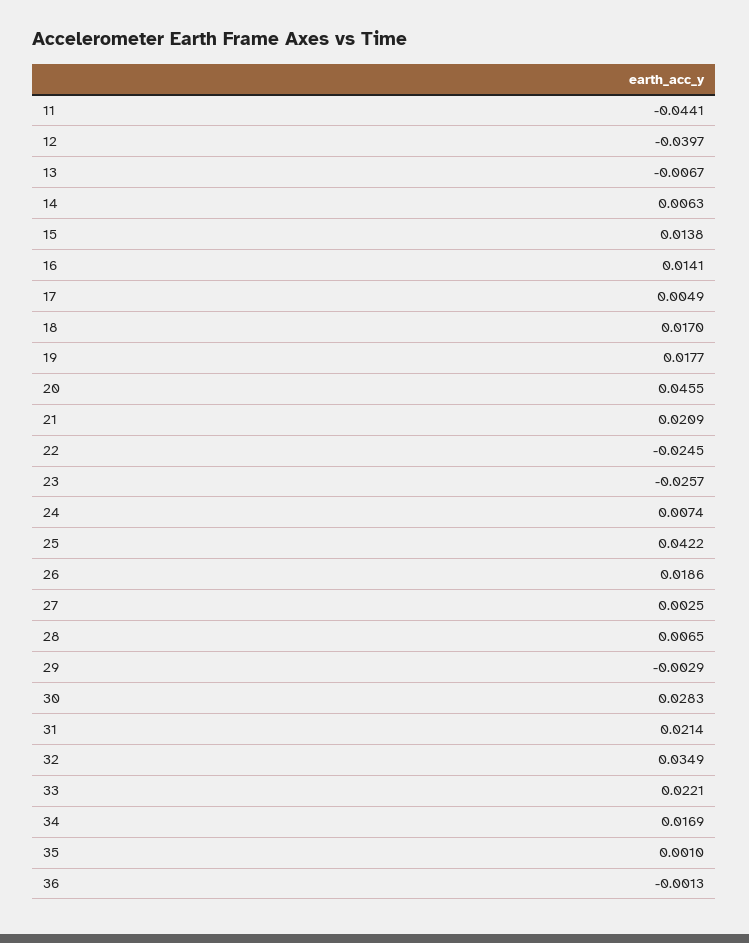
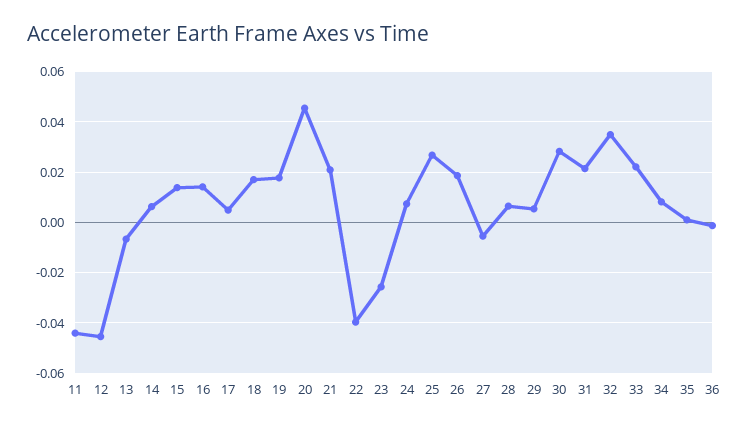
12: -0.0397 -> -0.045
22: -0.0245 -> -0.04
25: 0.0422 -> 0.0275
27: 0.0025 -> -0.005
29: -0.0029 -> 0.005
34: 0.0169 -> 0.0075

